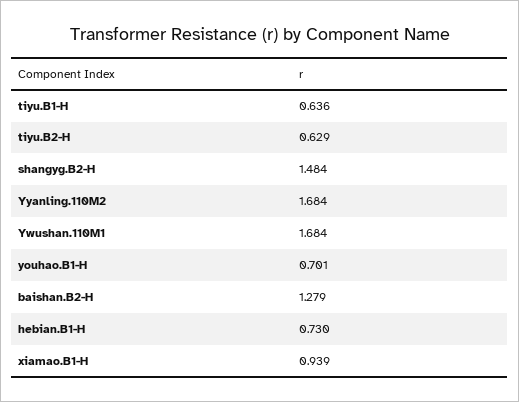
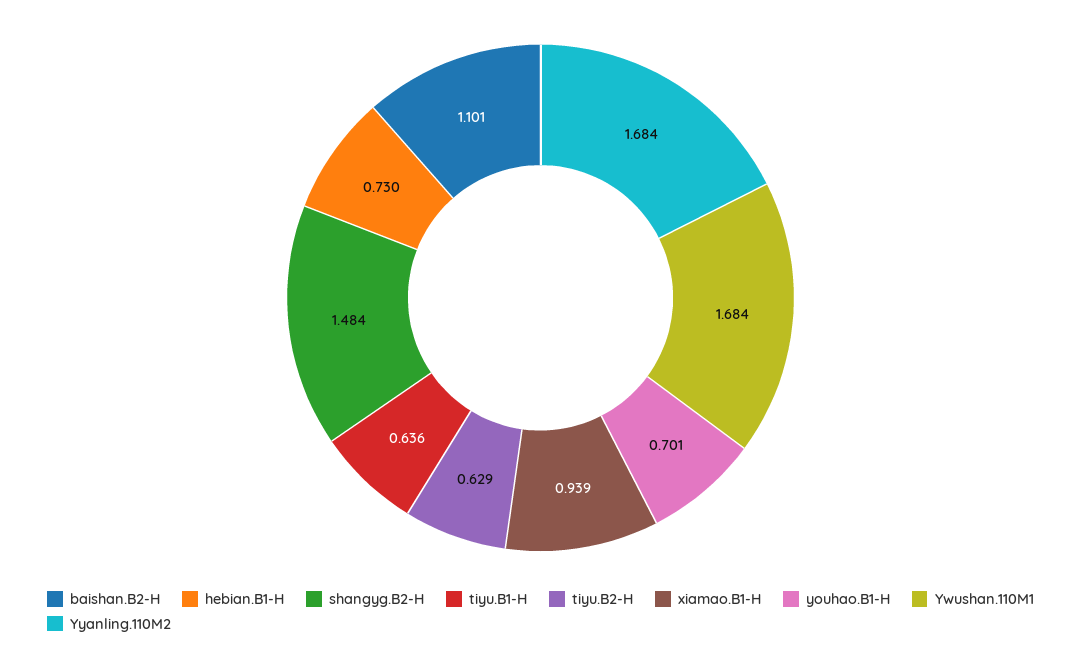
baishan.B2-H: 1.279 -> 1.101

